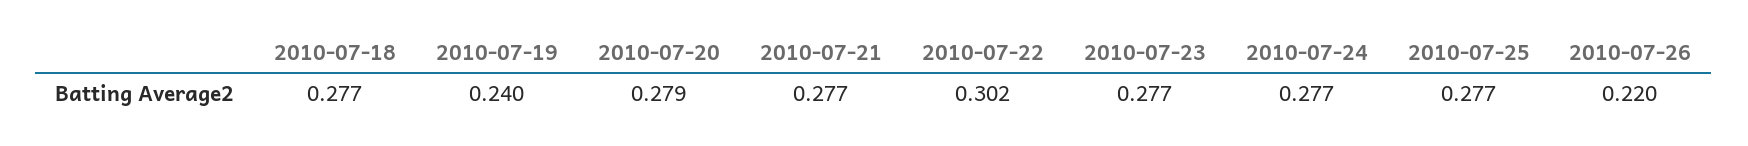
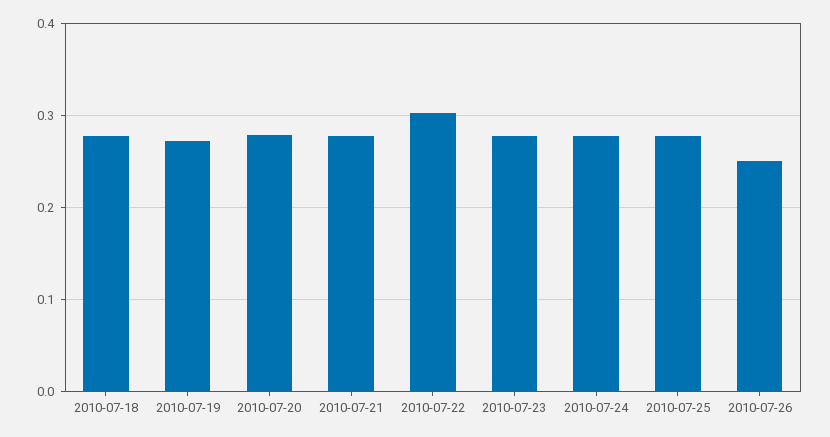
2010-07-19: 0.24 -> 0.27
2010-07-26: 0.22 -> 0.25

